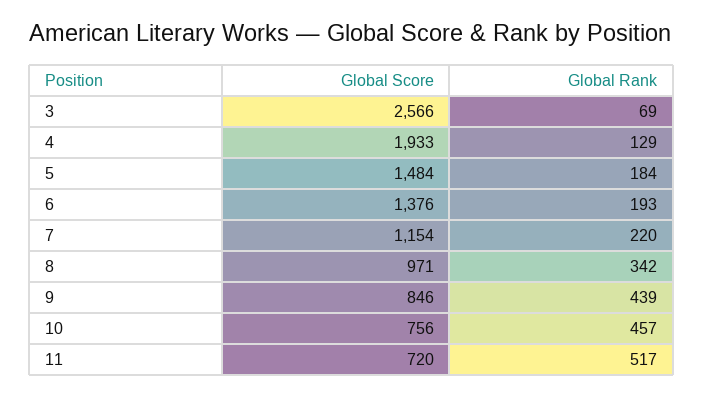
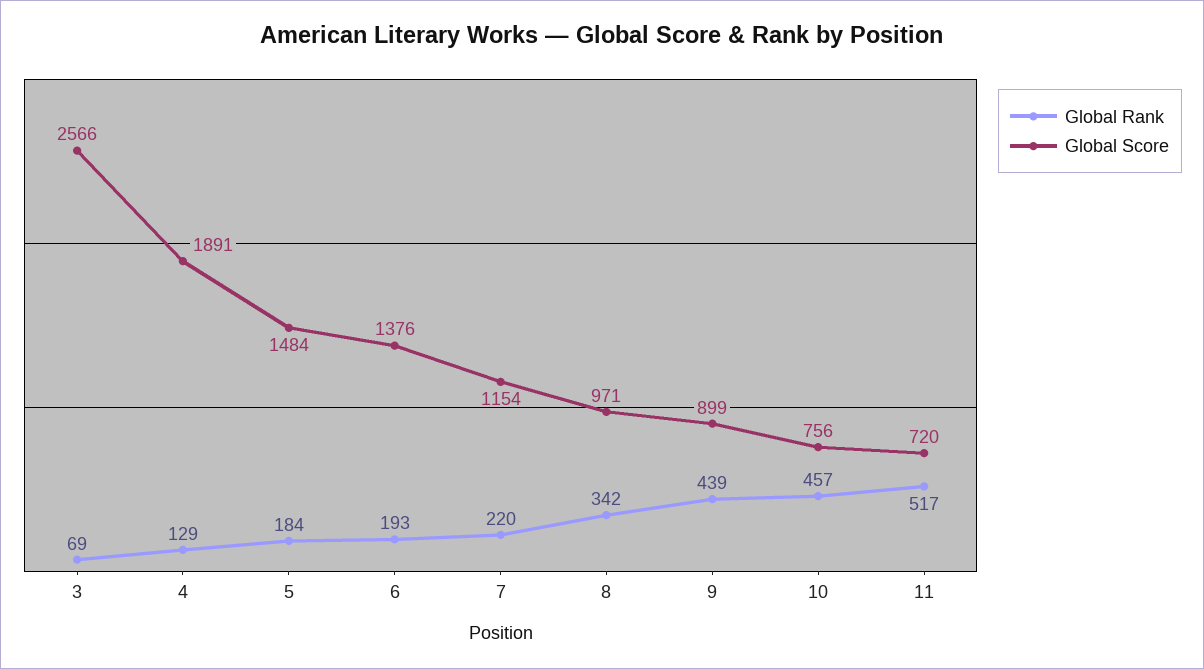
Global Score, 4: 1933 -> 1891
Global Score, 9: 846 -> 899

